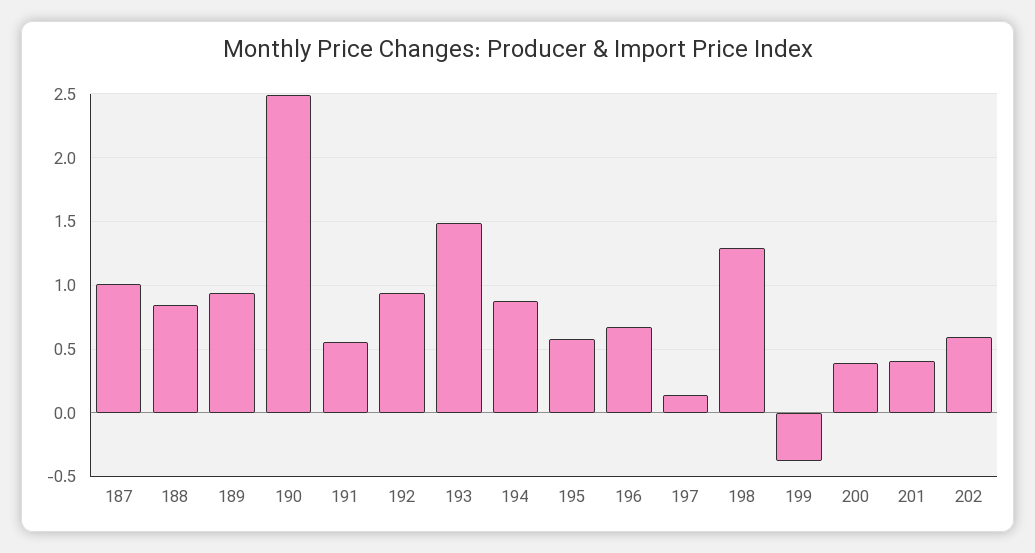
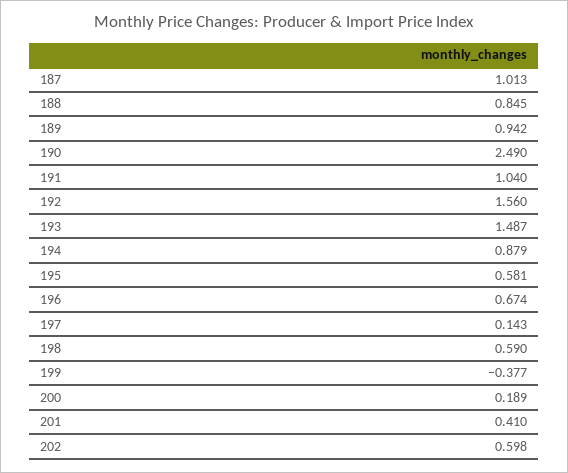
191: 0.55 -> 1.04
192: 0.95 -> 1.56
198: 1.3 -> 0.59
200: 0.4 -> 0.189

